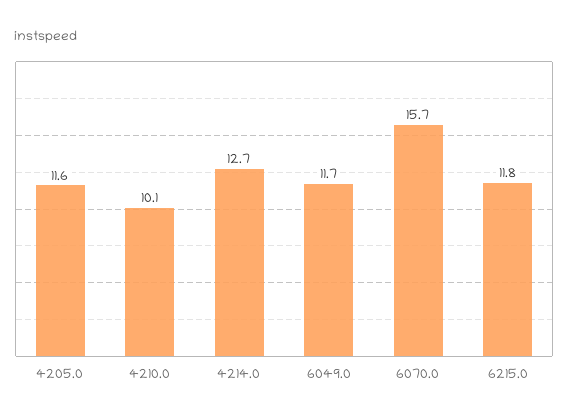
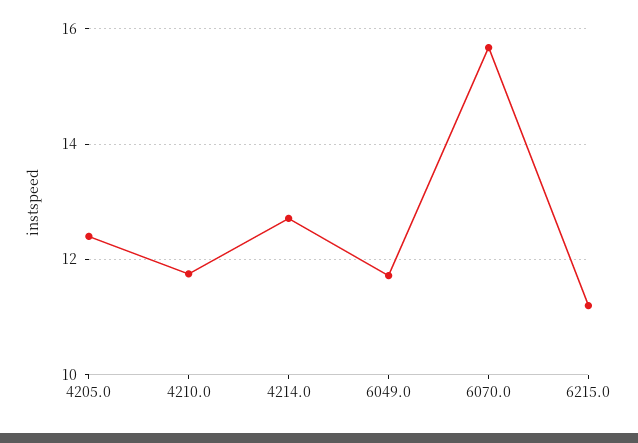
4205.0: 11.6 -> 12.4
4210.0: 10.1 -> 11.8
6215.0: 11.8 -> 11.2

